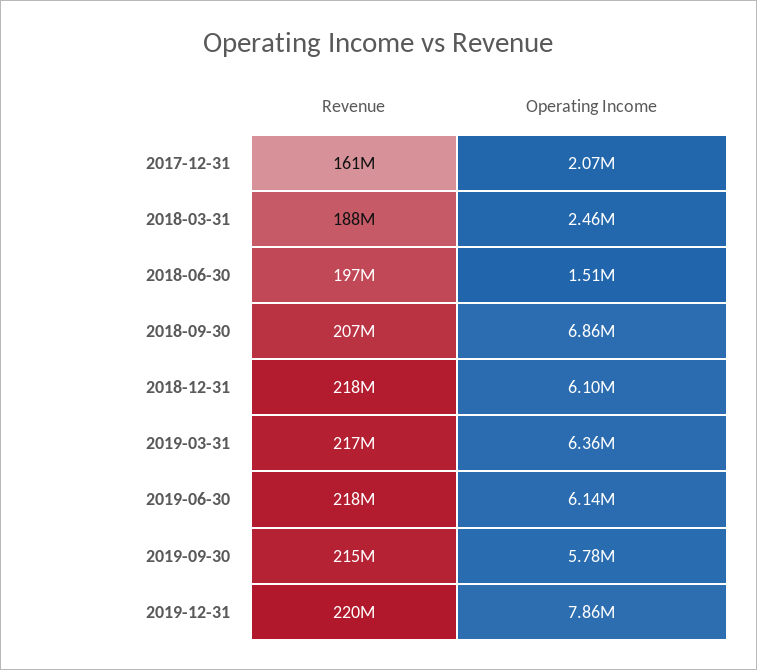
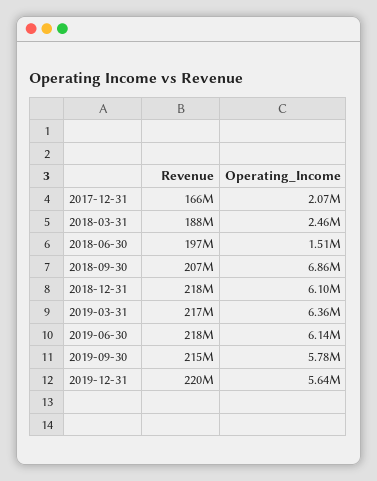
Revenue, 2017-12-31: 161000000 -> 166000000
Operating Income, 2019-12-31: 7860000 -> 5640000

